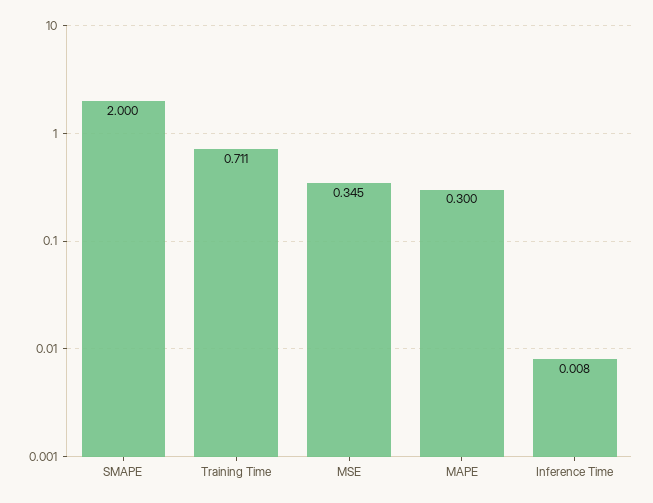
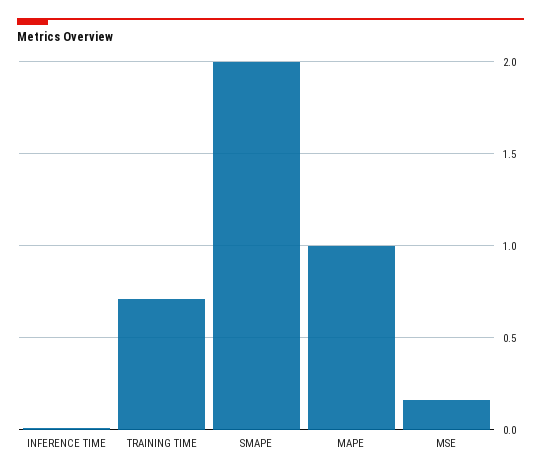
MSE: 0.345 -> 0.15
MAPE: 0.3 -> 1

